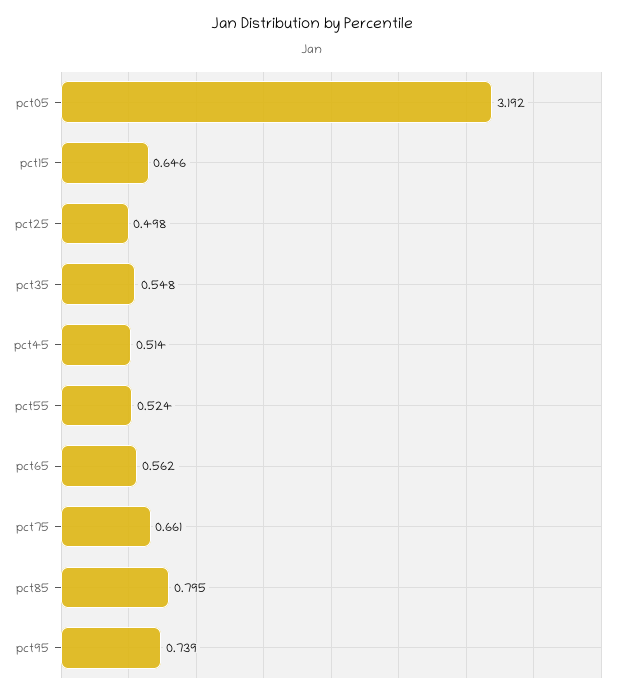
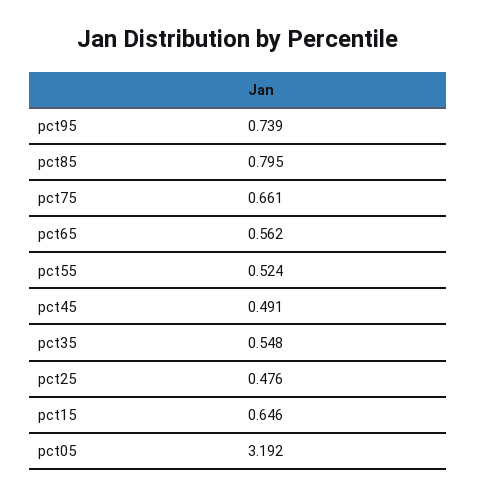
pct25: 0.498 -> 0.476
pct45: 0.514 -> 0.491

